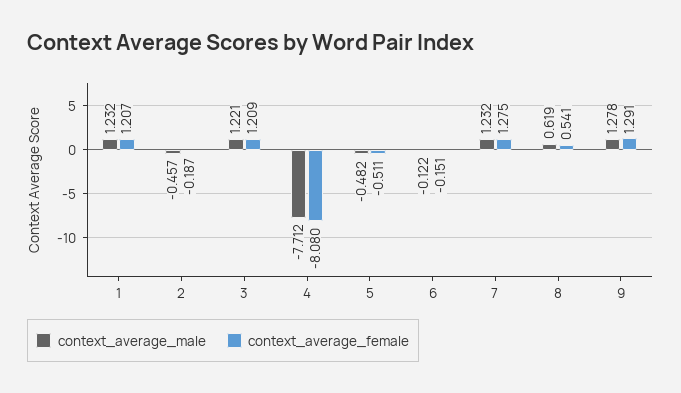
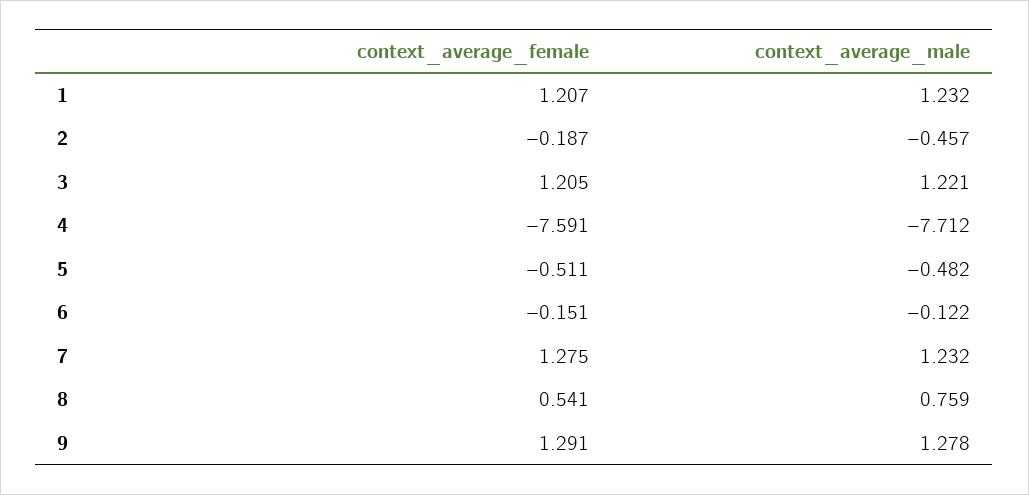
context_average_female, 3: 1.209 -> 1.205
context_average_female, 4: -8.08 -> -7.591
context_average_male, 8: 0.619 -> 0.759

